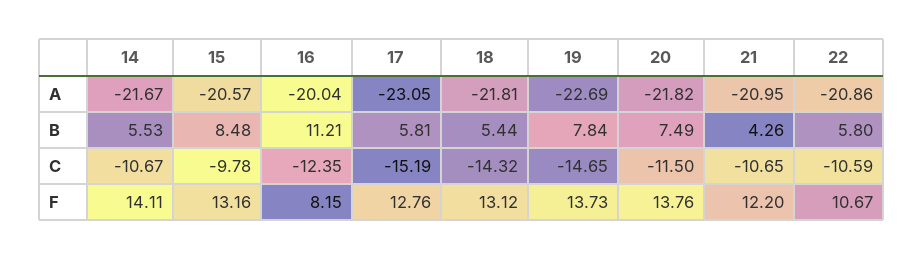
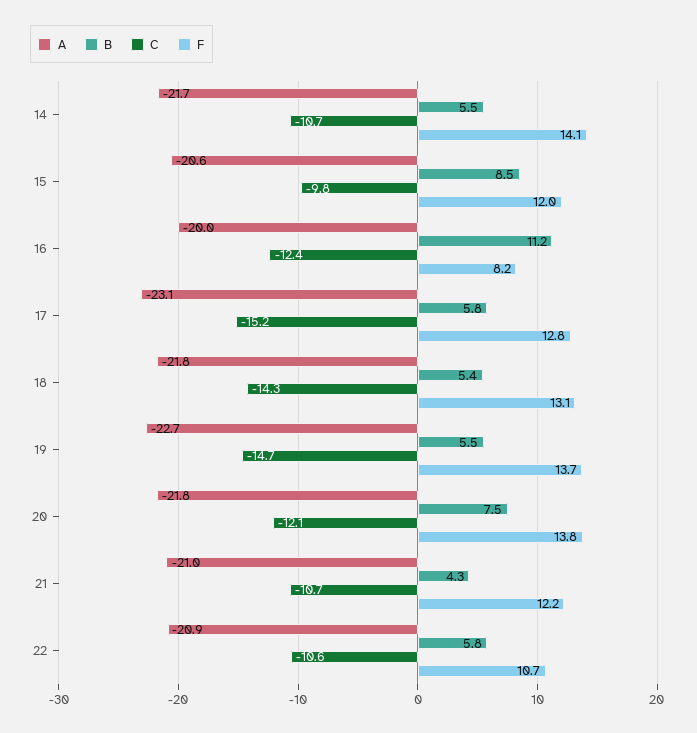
B, 19: 7.84 -> 5.5
C, 20: -11.5 -> -12.1
F, 15: 13.16 -> 12

